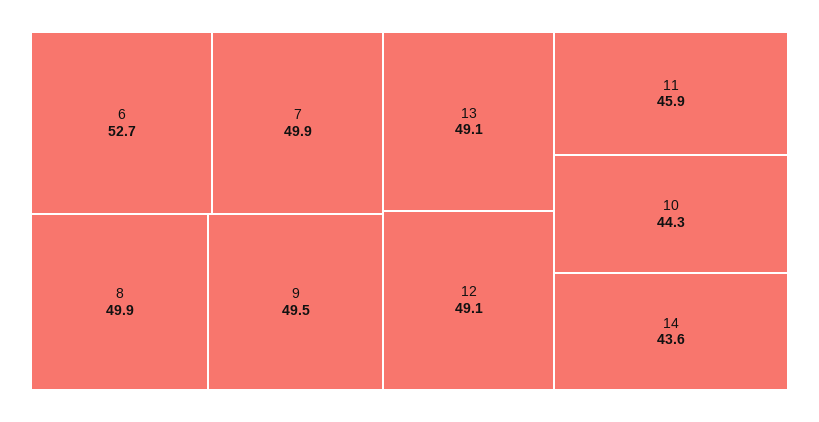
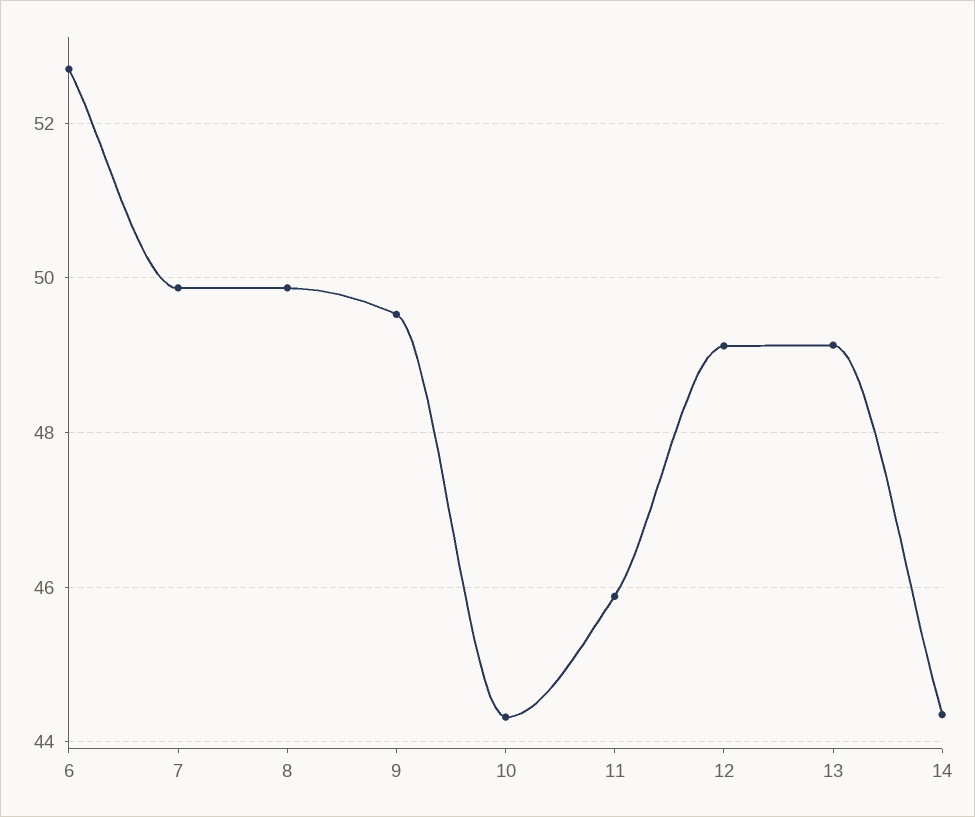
14: 43.6 -> 44.4

